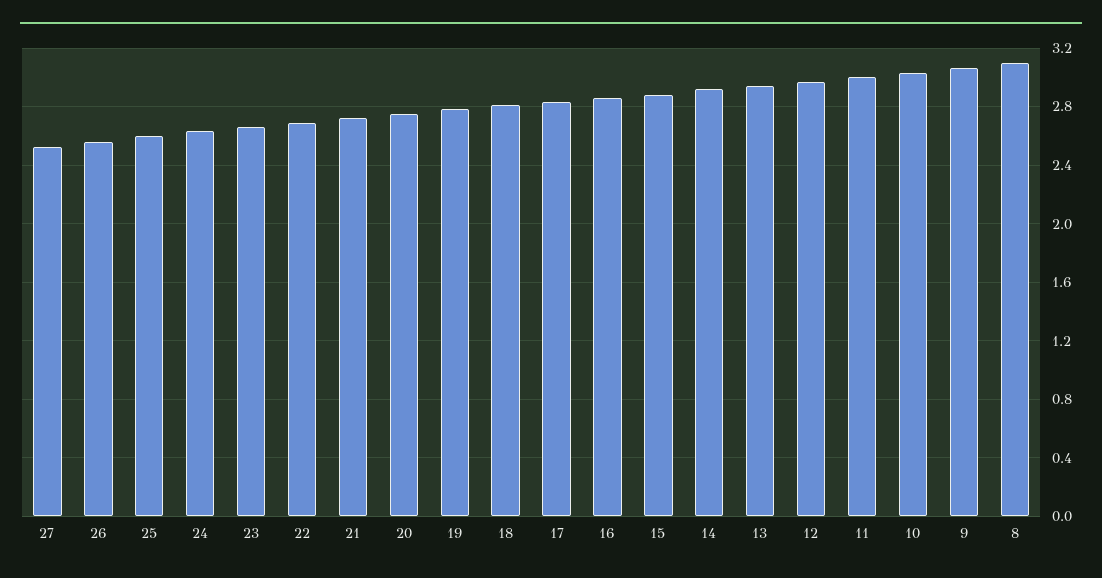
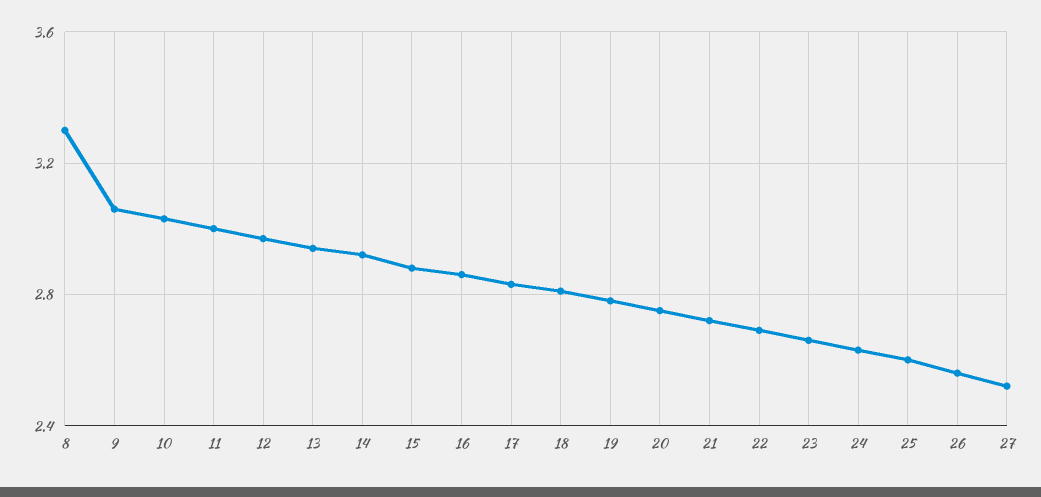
8: 3.1 -> 3.3

